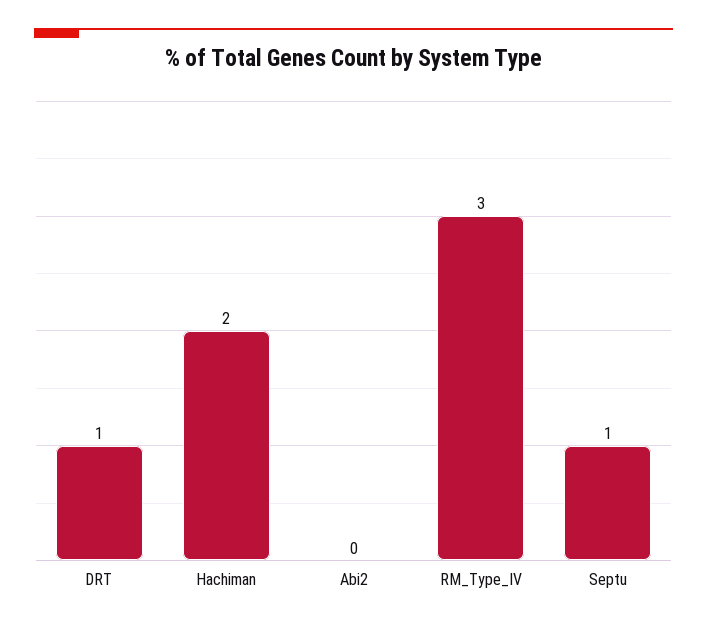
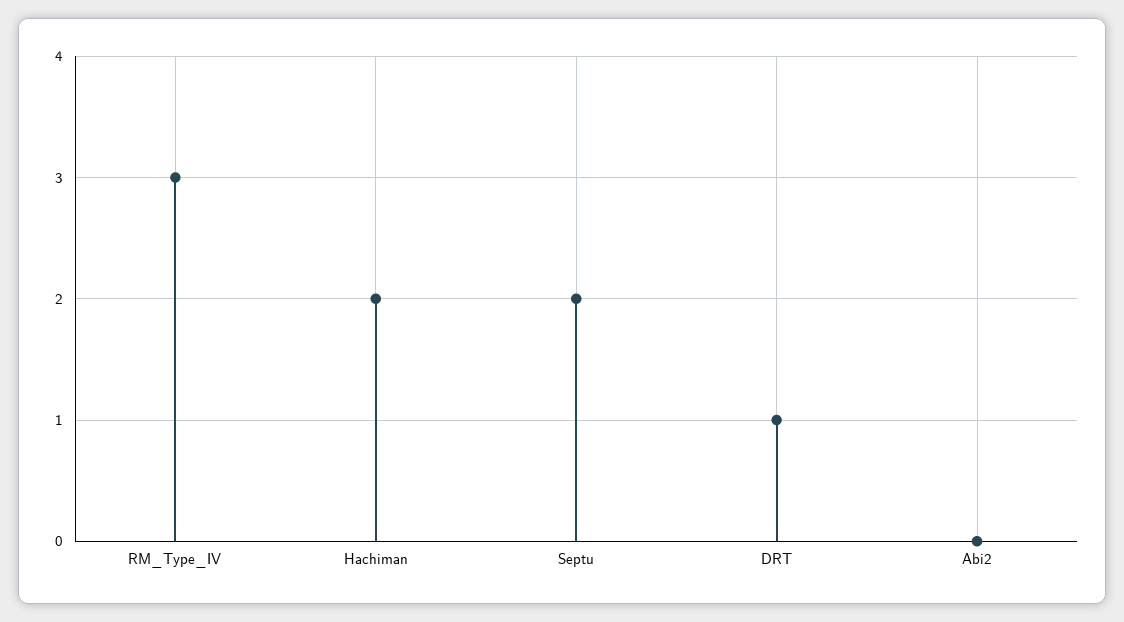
Septu: 1 -> 2

